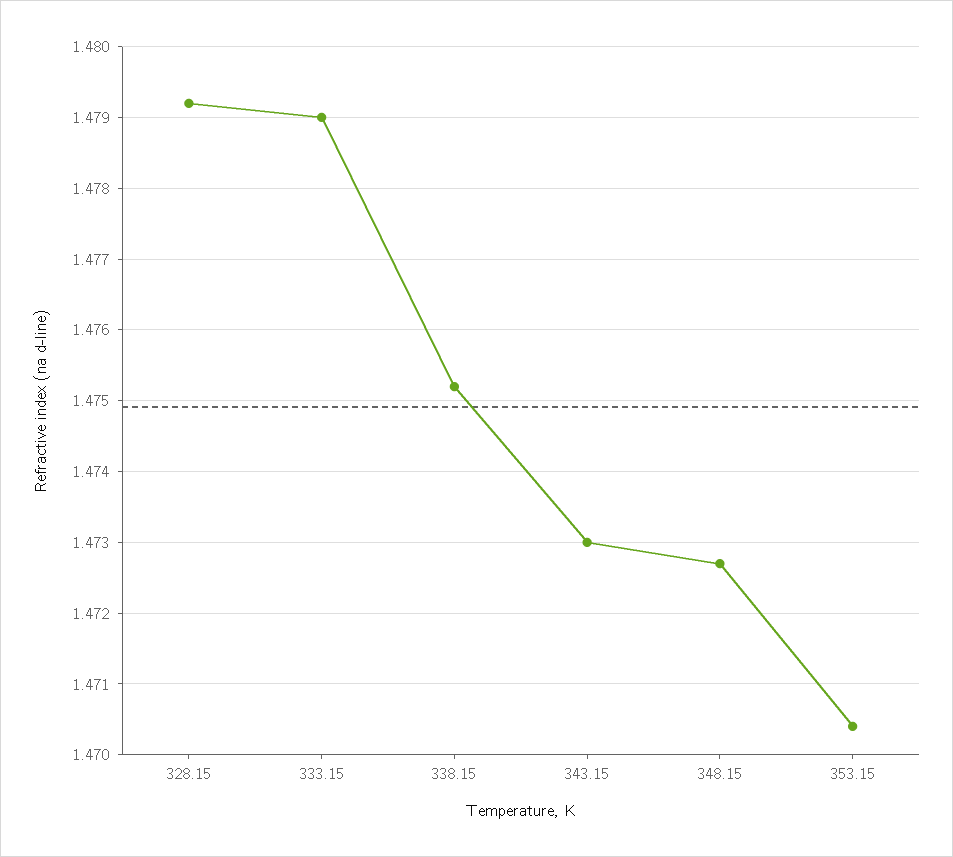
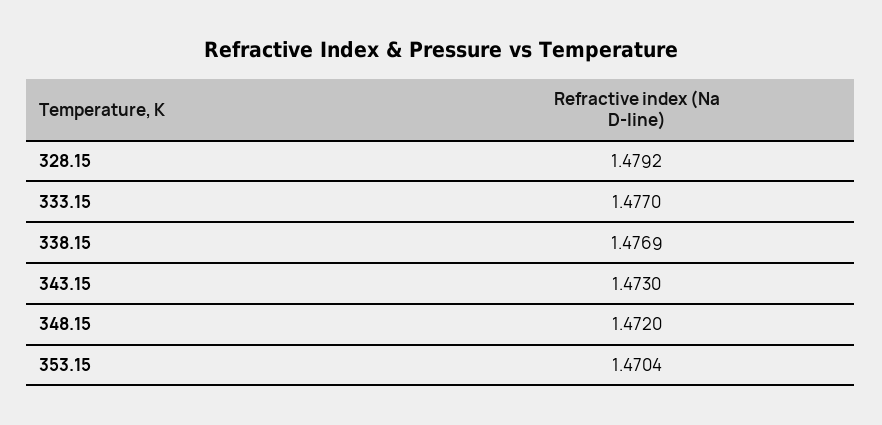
333.15: 1.479 -> 1.477
338.15: 1.4752 -> 1.4769
348.15: 1.4727 -> 1.472

